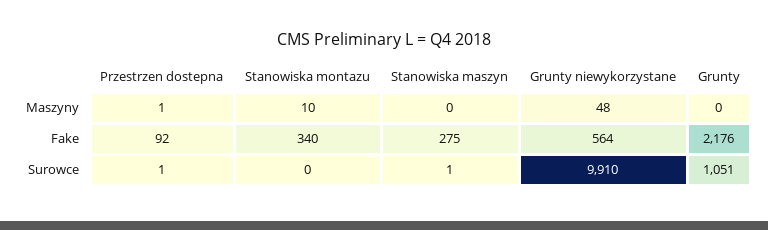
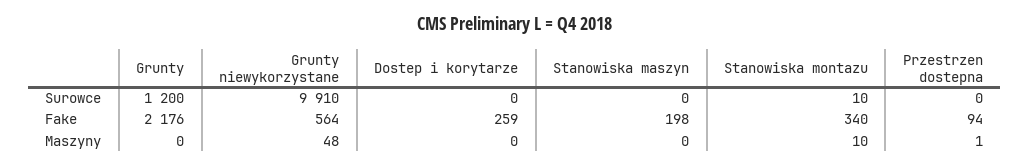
Przestrzen dostepna, Fake: 92 -> 94
Stanowiska maszyn, Fake: 275 -> 198
Przestrzen dostepna, Surowce: 1 -> 0
Stanowiska montazu, Surowce: 0 -> 10
Stanowiska maszyn, Surowce: 1 -> 0
Grunty, Surowce: 1051 -> 1200
Dostep i korytarze, Surowce: none -> 0
Dostep i korytarze, Fake: none -> 259
Dostep i korytarze, Maszyny: none -> 0

